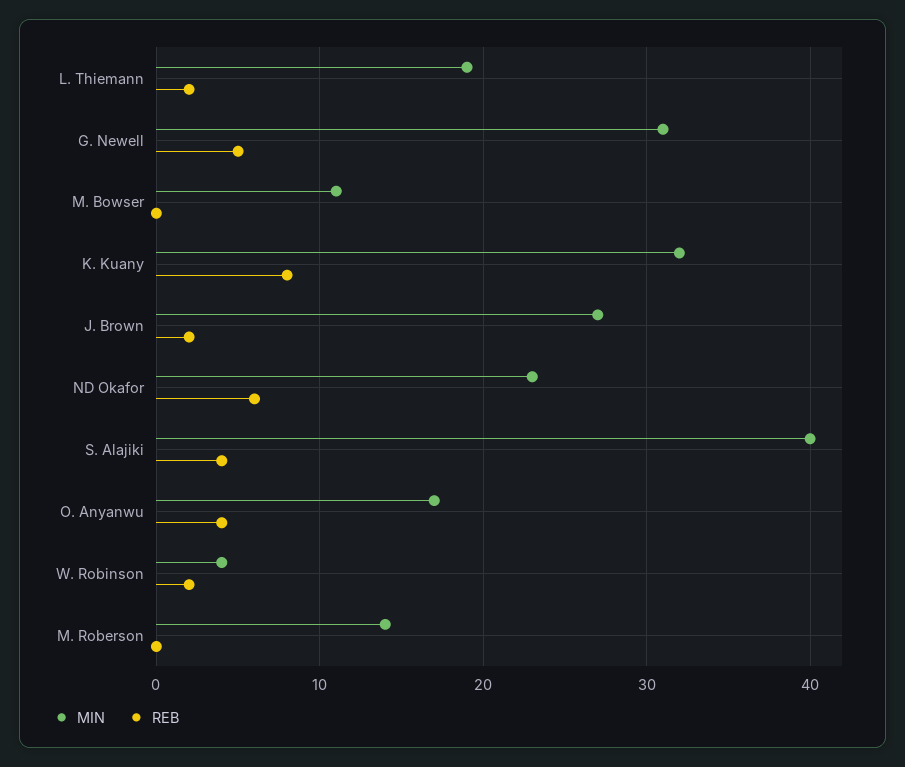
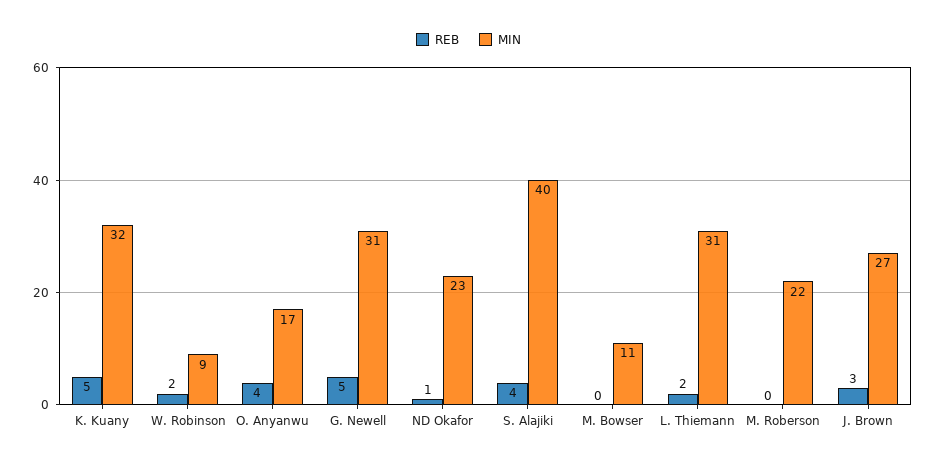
MIN, L. Thiemann: 19 -> 31
REB, K. Kuany: 8 -> 5
REB, J. Brown: 2 -> 3
REB, ND Okafor: 6 -> 1
MIN, W. Robinson: 4 -> 9
MIN, M. Roberson: 14 -> 22

